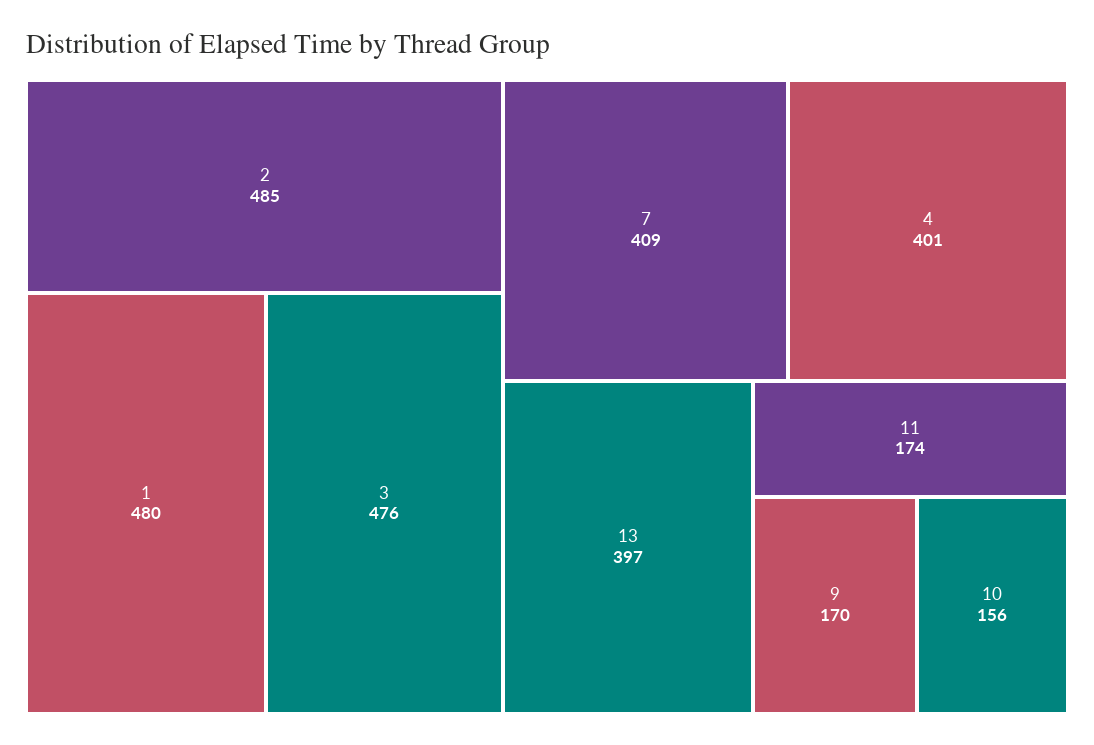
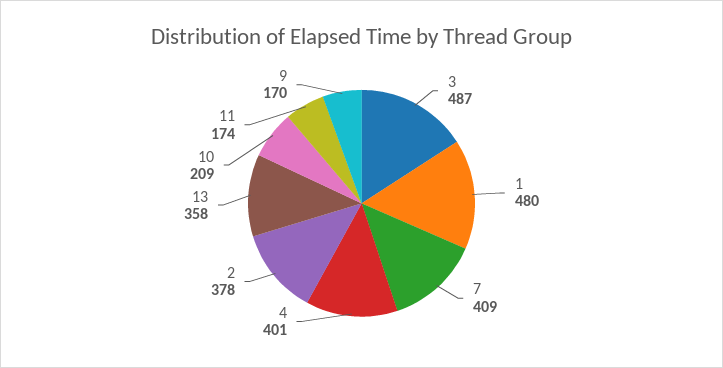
2: 485 -> 378
3: 476 -> 487
13: 397 -> 358
10: 156 -> 209

